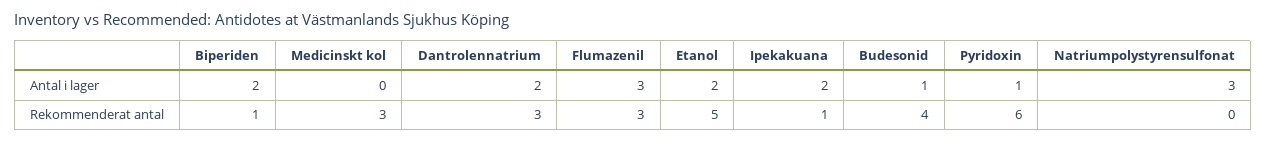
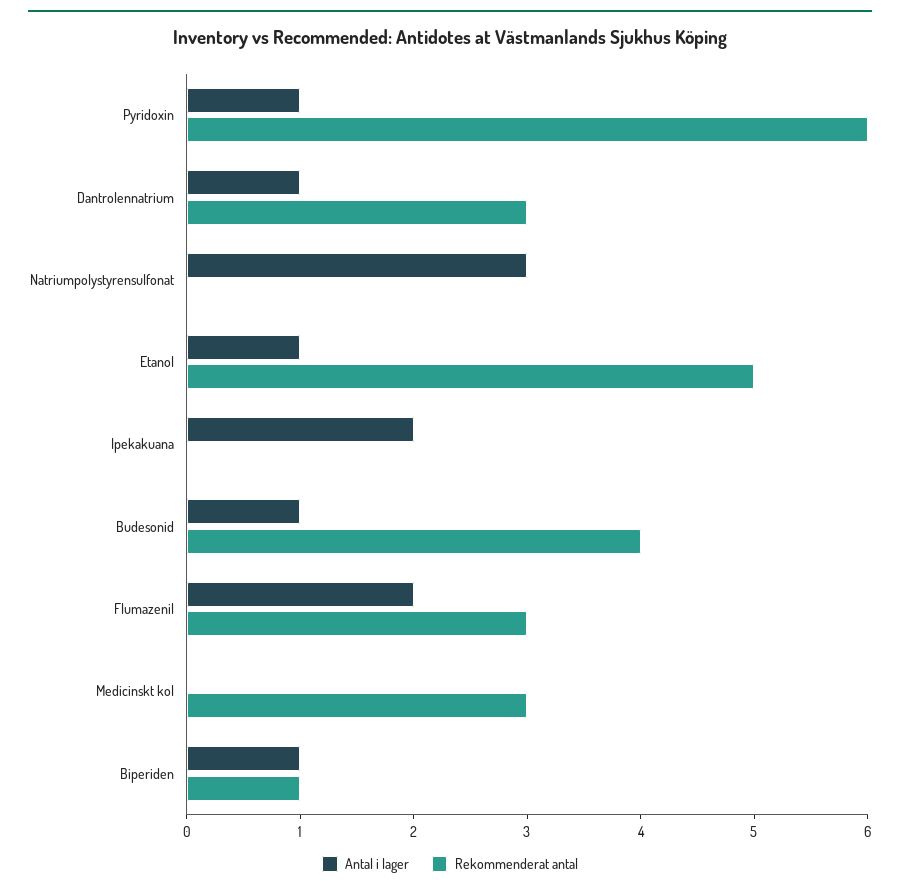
Antal i lager, Biperiden: 2 -> 1
Antal i lager, Dantrolennatrium: 2 -> 1
Antal i lager, Flumazenil: 3 -> 2
Antal i lager, Etanol: 2 -> 1
Rekommenderat antal, Ipekakuana: 1 -> 0

